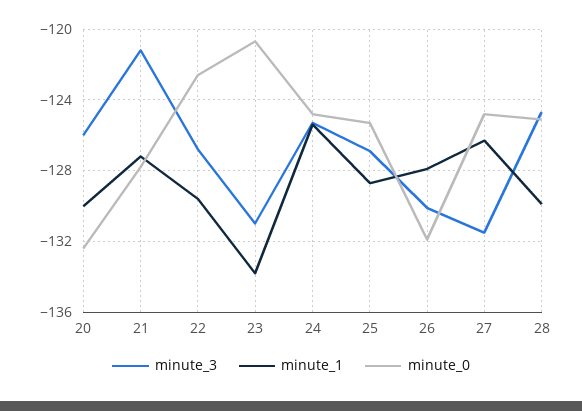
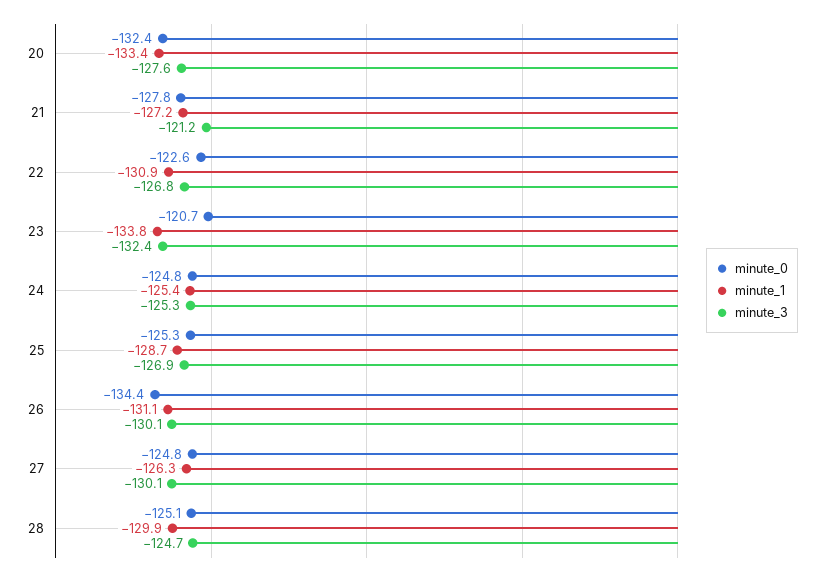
minute_3, 20: -126 -> -127.6
minute_1, 20: -130 -> -133.4
minute_1, 22: -129.5 -> -130.9
minute_3, 23: -131 -> -132.4
minute_1, 26: -128 -> -131.1
minute_0, 26: -132 -> -134.4
minute_3, 27: -131.5 -> -130.1

